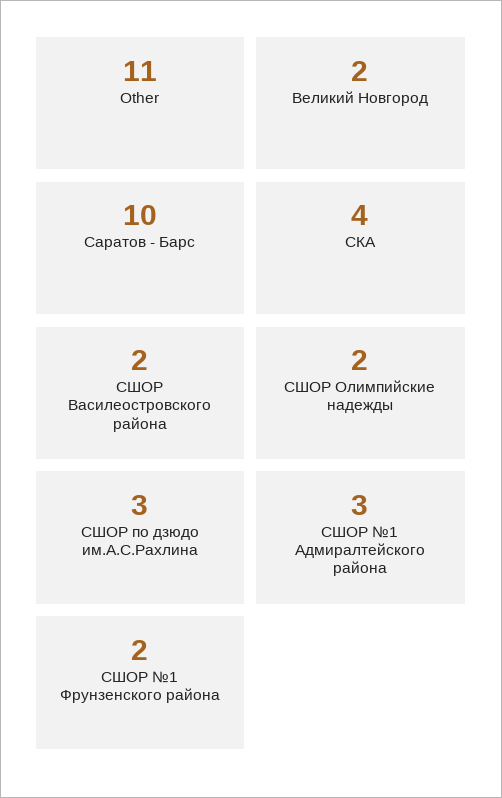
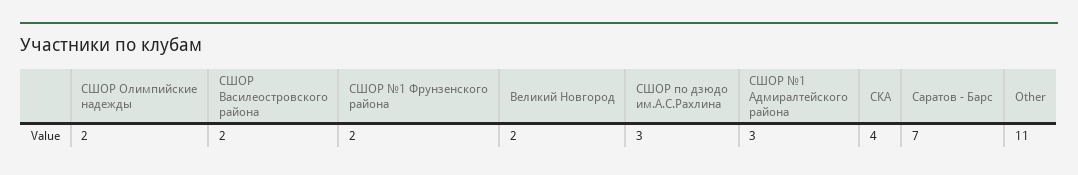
Саратов - Барс: 10 -> 7

